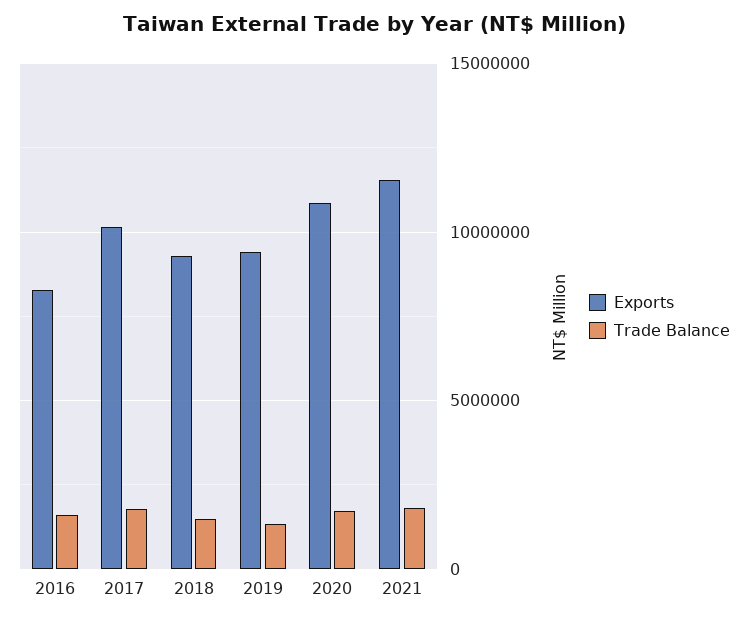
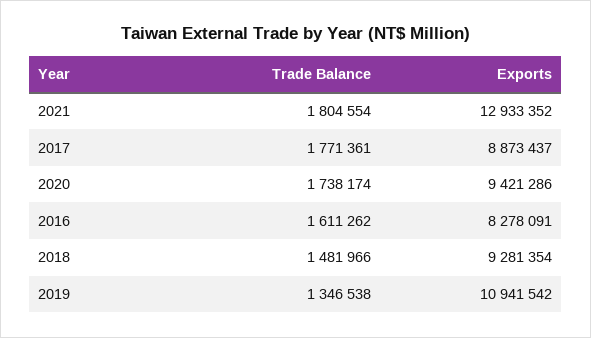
Exports, 2017: 10000000 -> 8873437
Exports, 2019: 9500000 -> 10941542
Exports, 2020: 11000000 -> 9421286
Exports, 2021: 11500000 -> 12933352

